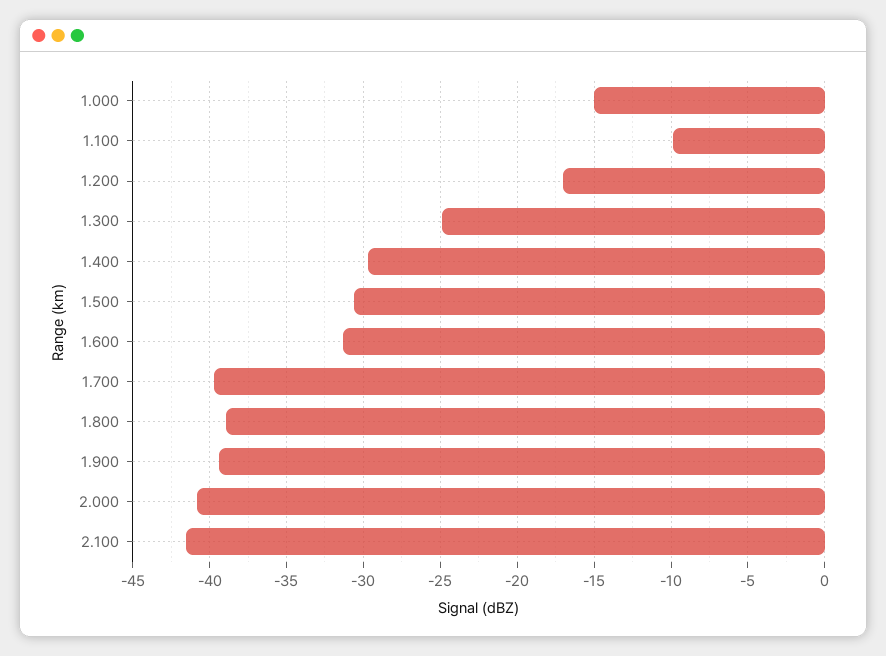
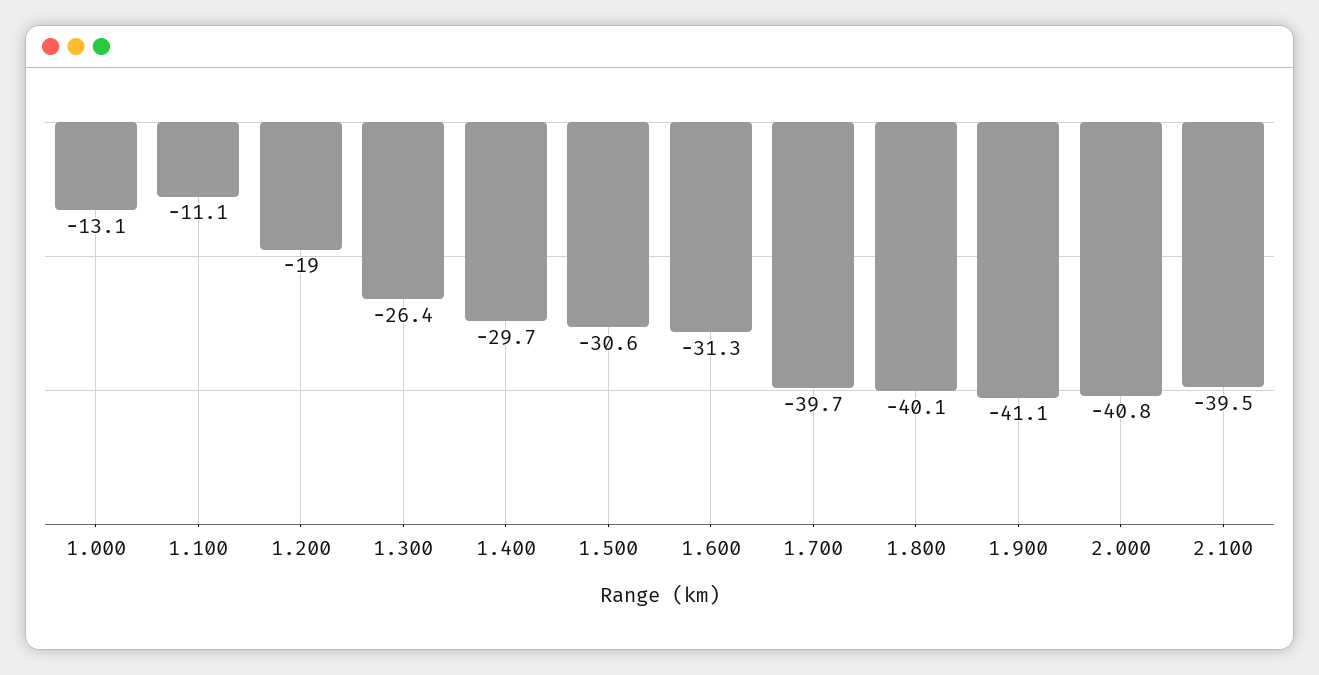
1.000: -15 -> -13.1
1.100: -10 -> -11.1
1.200: -17 -> -19
1.300: -25 -> -26.4
1.800: -39 -> -40.1
1.900: -39.5 -> -41.1
2.100: -41.5 -> -39.5

